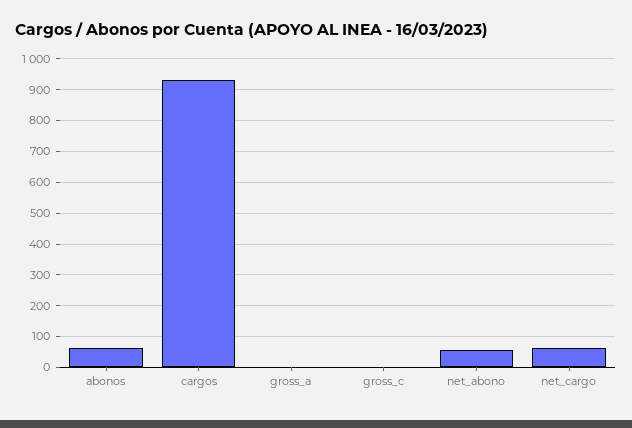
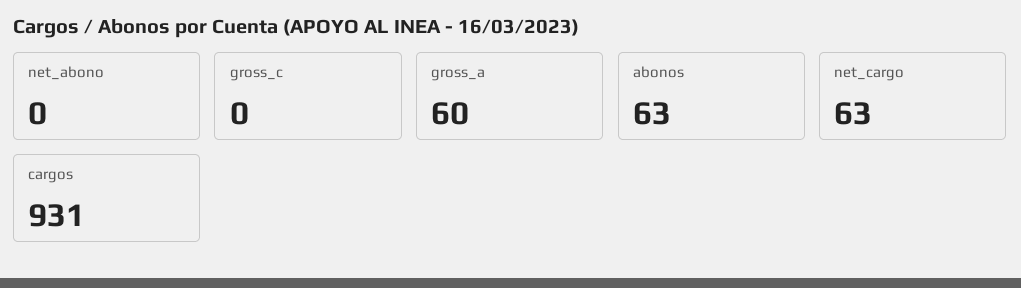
gross_a: 0 -> 60
net_abono: 60 -> 0

